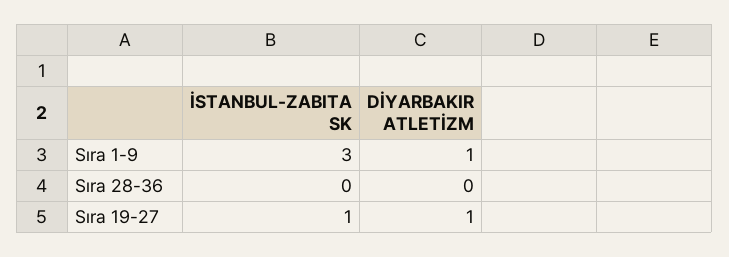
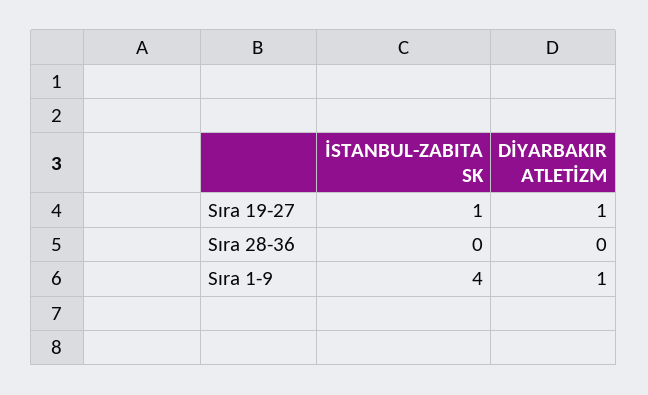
İSTANBUL-ZABITA SK, Sıra 1-9: 3 -> 4

